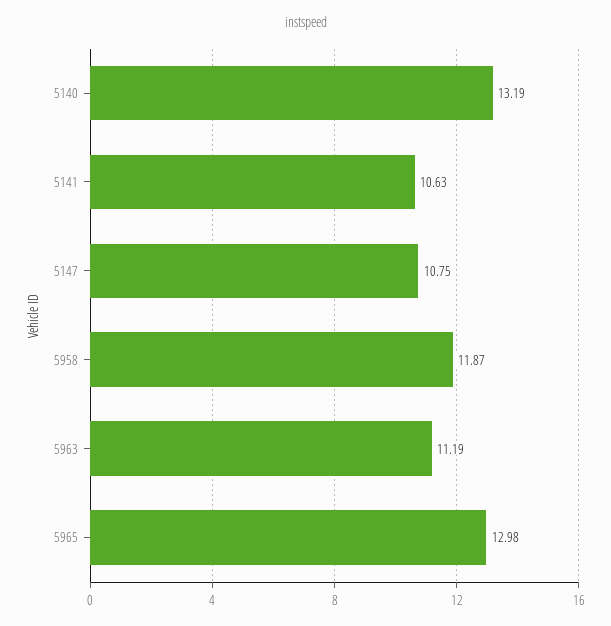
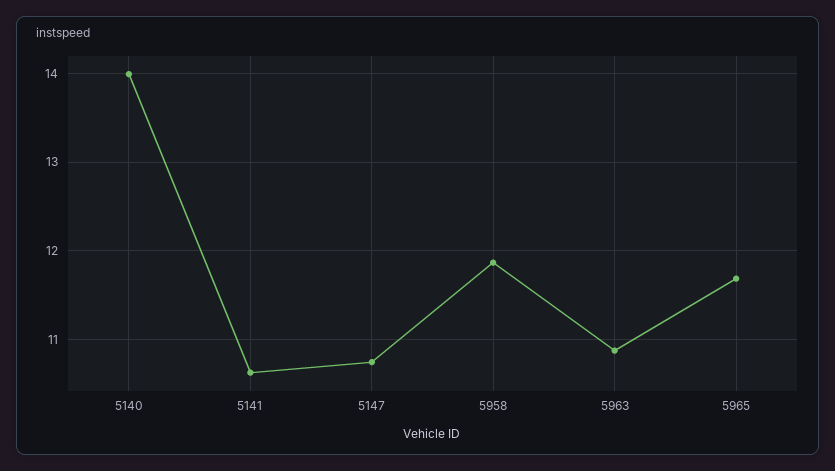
5140: 13.19 -> 14
5963: 11.19 -> 10.9
5965: 12.98 -> 11.7

